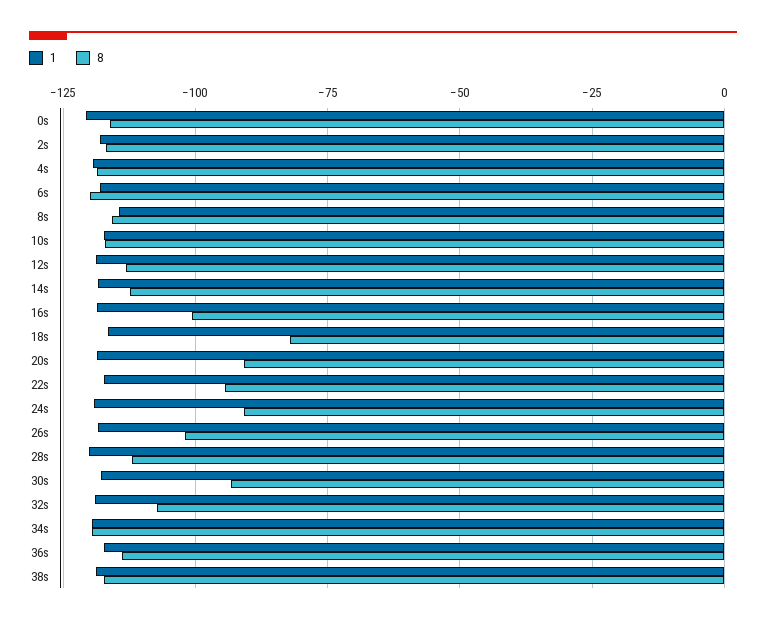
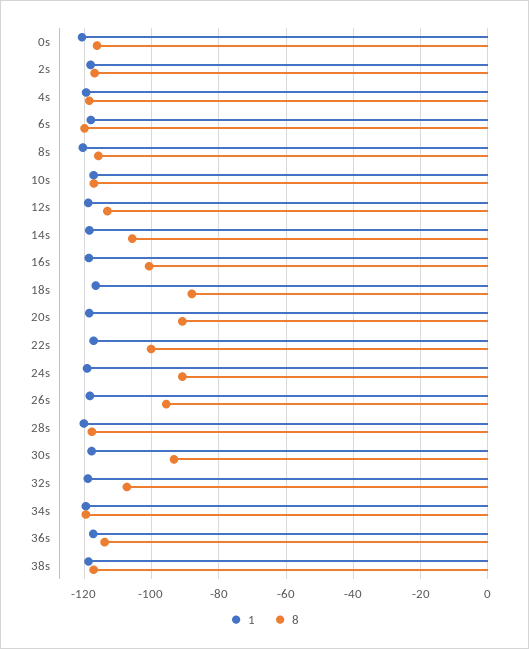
1, 8s: -115 -> -120
8, 14s: -112.5 -> -106
8, 18s: -82.5 -> -88
8, 22s: -95 -> -100
8, 26s: -102.5 -> -96
8, 28s: -112.5 -> -118

